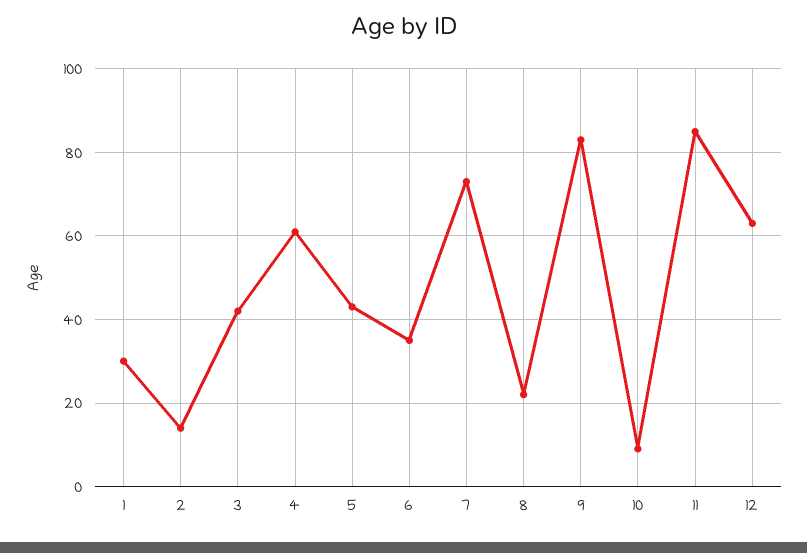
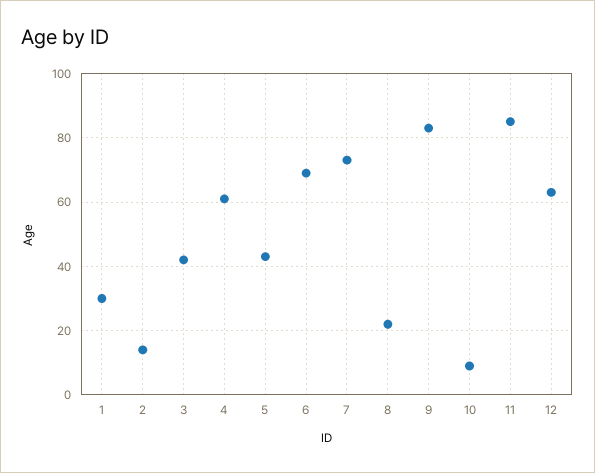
6: 35 -> 70

